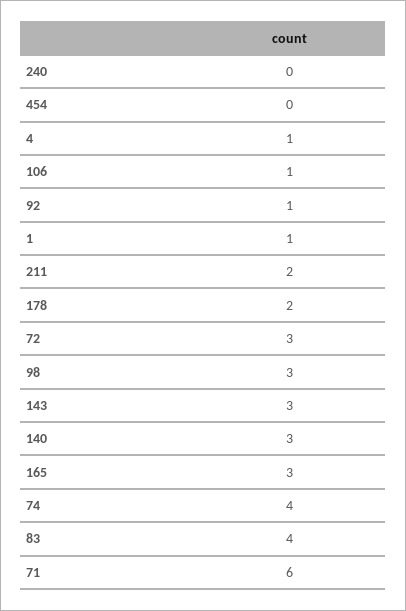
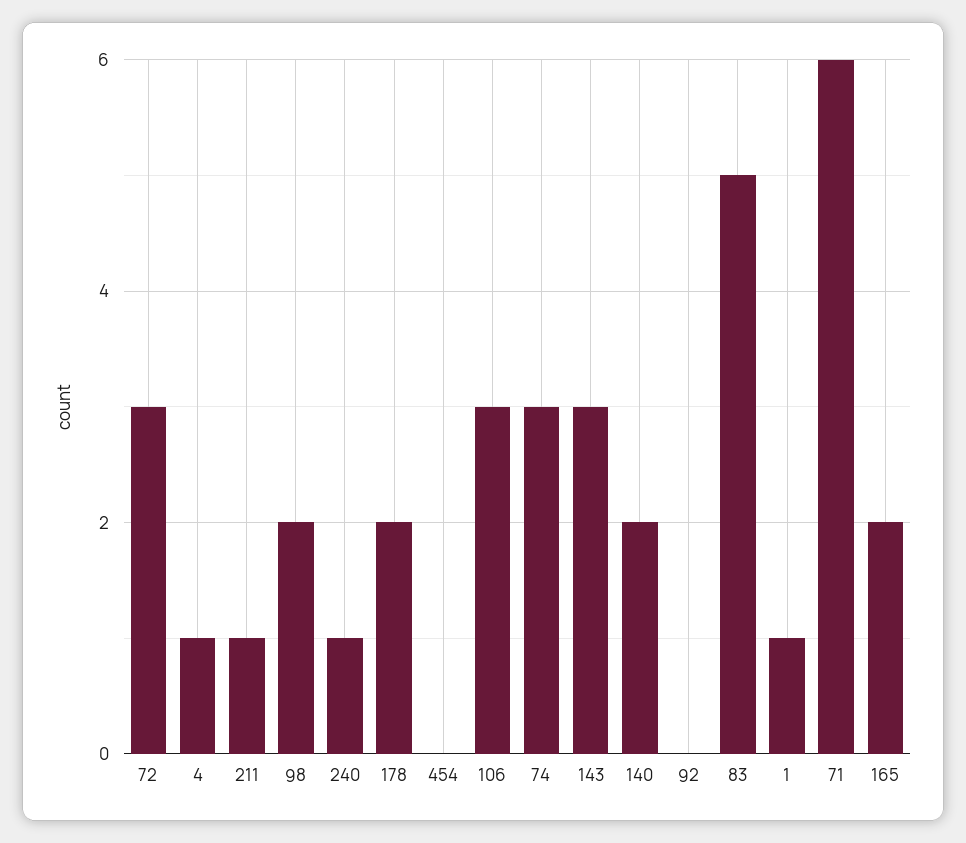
240: 0 -> 1
106: 1 -> 3
92: 1 -> 0
211: 2 -> 1
98: 3 -> 2
140: 3 -> 2
165: 3 -> 2
74: 4 -> 3
83: 4 -> 5

